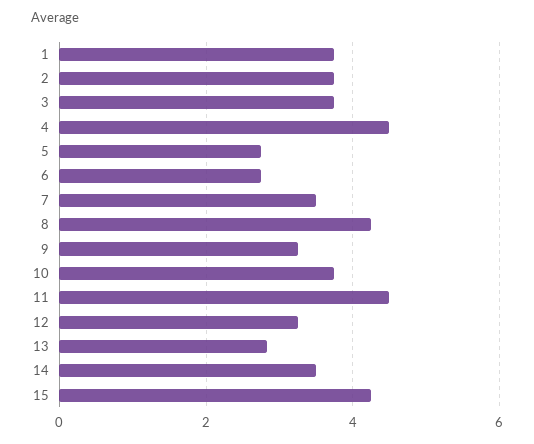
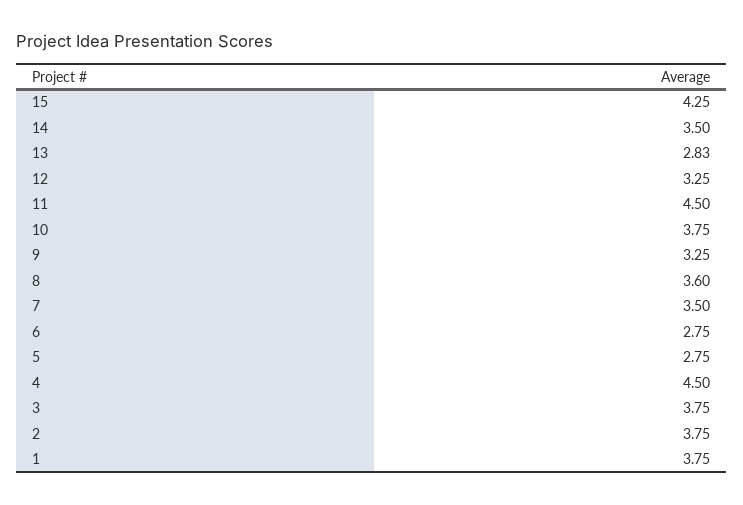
8: 4.2 -> 3.6

